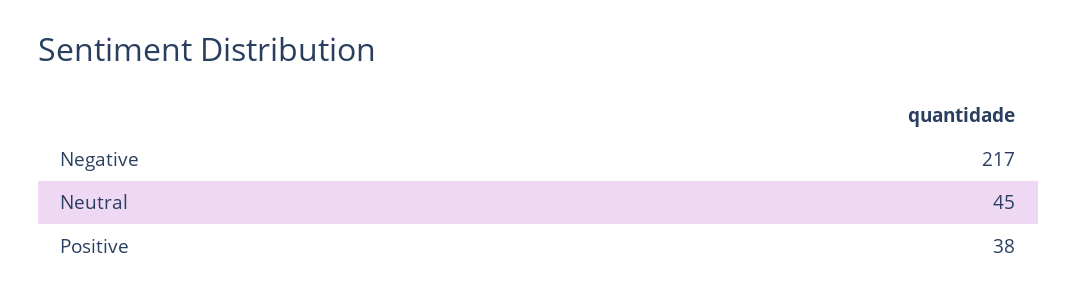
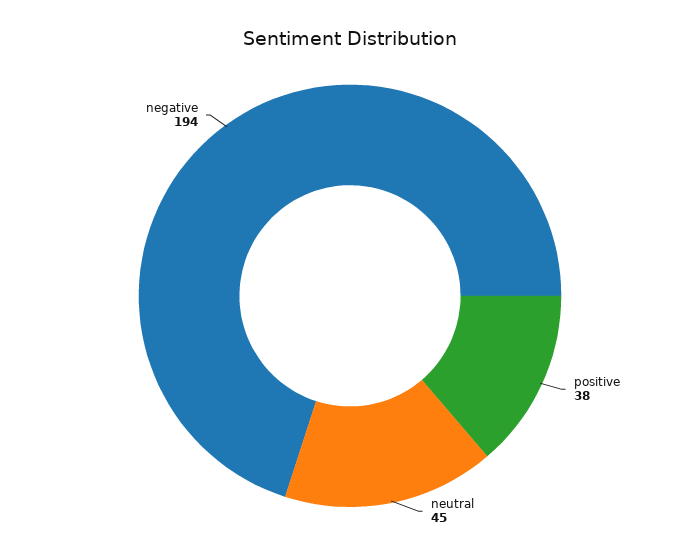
Negative: 217 -> 194

